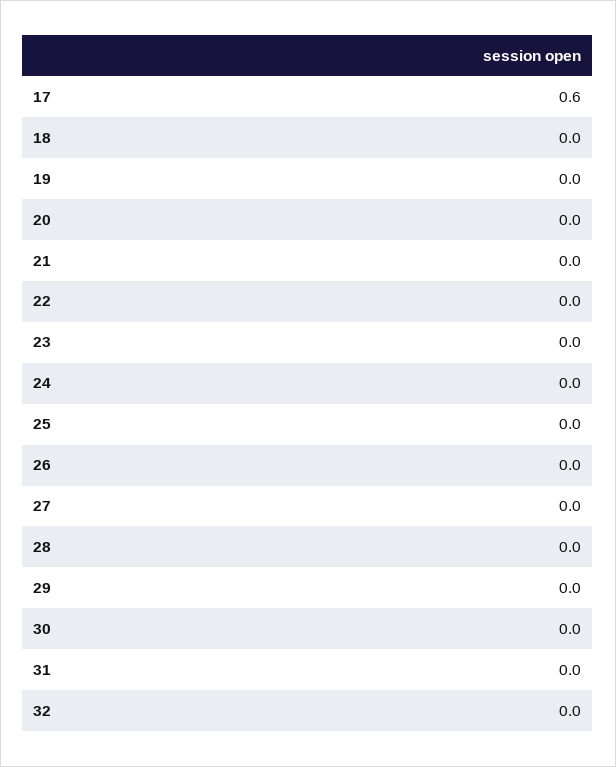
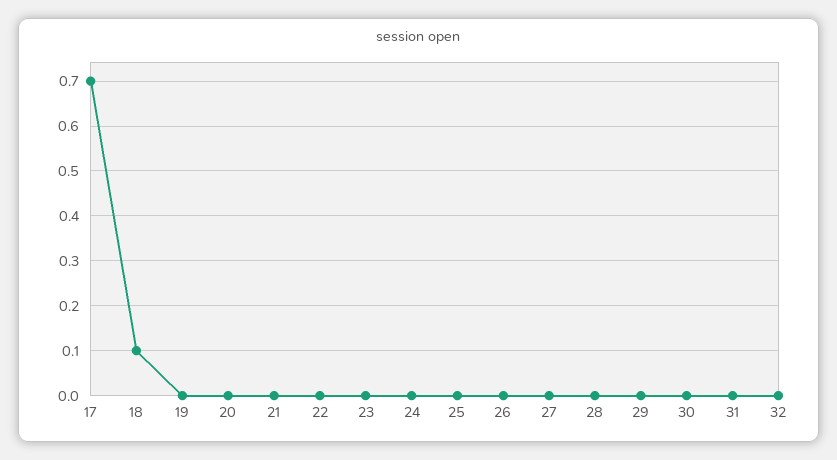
17: 0.6 -> 0.7
18: 0 -> 0.1

